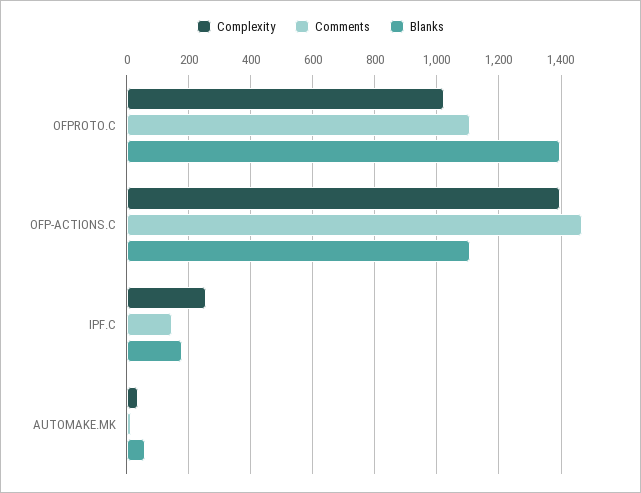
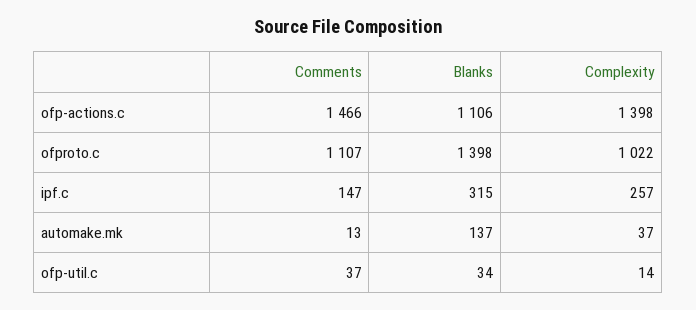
Blanks, IPF.C: 180 -> 315
Blanks, AUTOMAKE.MK: 60 -> 137
Comments, ofp-util.c: none -> 37
Blanks, ofp-util.c: none -> 34
Complexity, ofp-util.c: none -> 14

